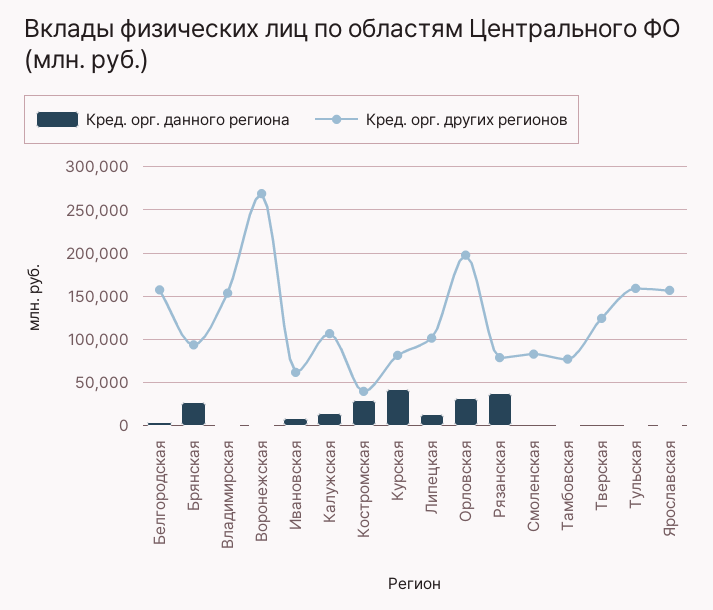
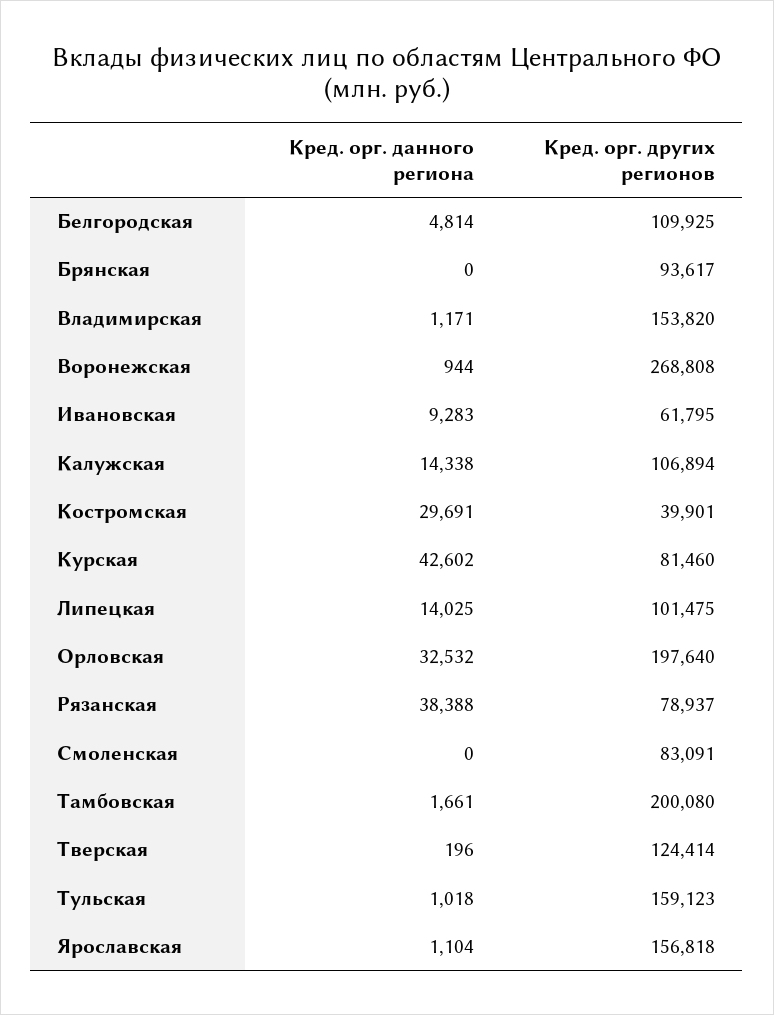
Кред. орг. других регионов, Белгородская: 160000 -> 109925
Кред. орг. данного региона, Брянская: 30000 -> 0
Кред. орг. других регионов, Тамбовская: 80000 -> 200080

